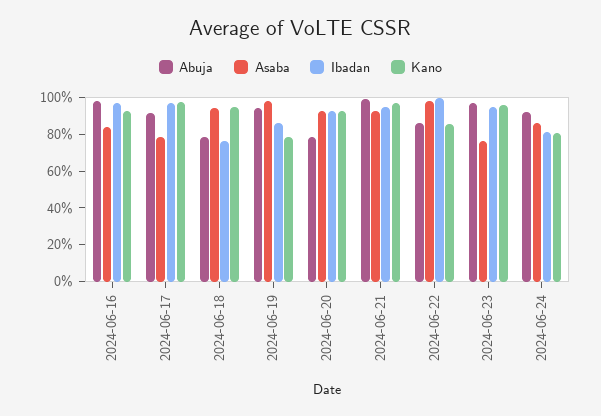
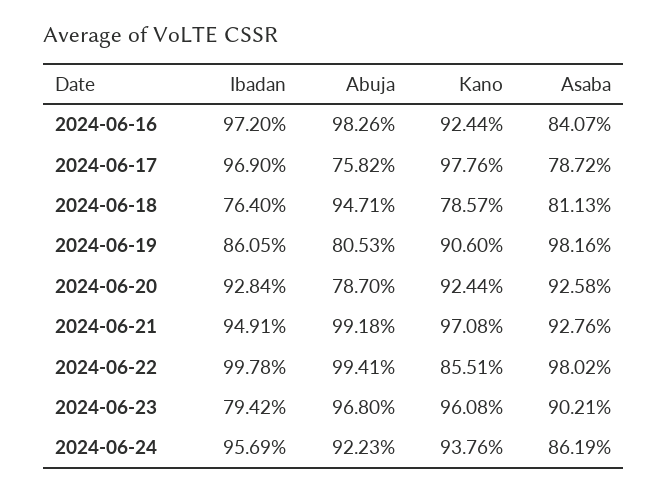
Abuja, 2024-06-17: 90 -> 75.82
Abuja, 2024-06-18: 80 -> 94.71
Asaba, 2024-06-18: 95 -> 81.13
Kano, 2024-06-18: 95 -> 78.57
Abuja, 2024-06-19: 95 -> 80.53
Kano, 2024-06-19: 80 -> 90.6
Abuja, 2024-06-22: 85 -> 99.41
Asaba, 2024-06-23: 75 -> 90.21
Ibadan, 2024-06-23: 95 -> 79.42
Ibadan, 2024-06-24: 80 -> 95.69
Kano, 2024-06-24: 80 -> 93.76

